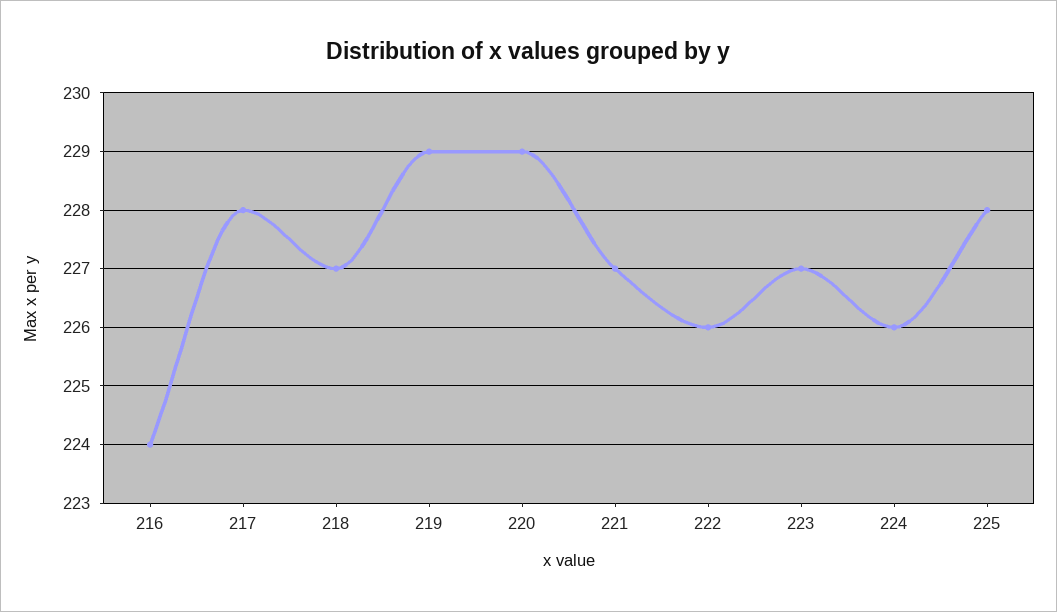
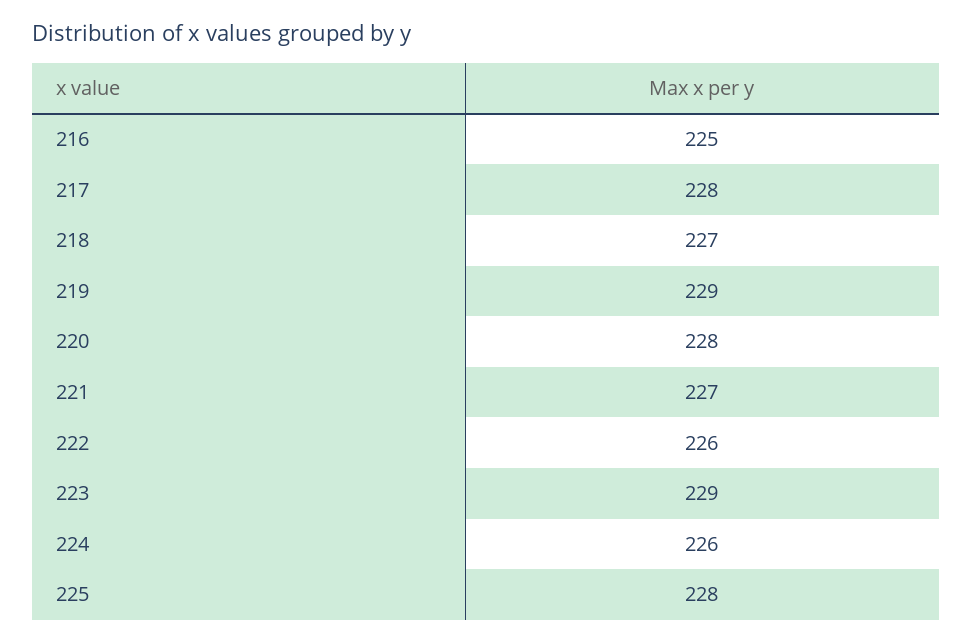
216: 224 -> 225
220: 229 -> 228
223: 227 -> 229

